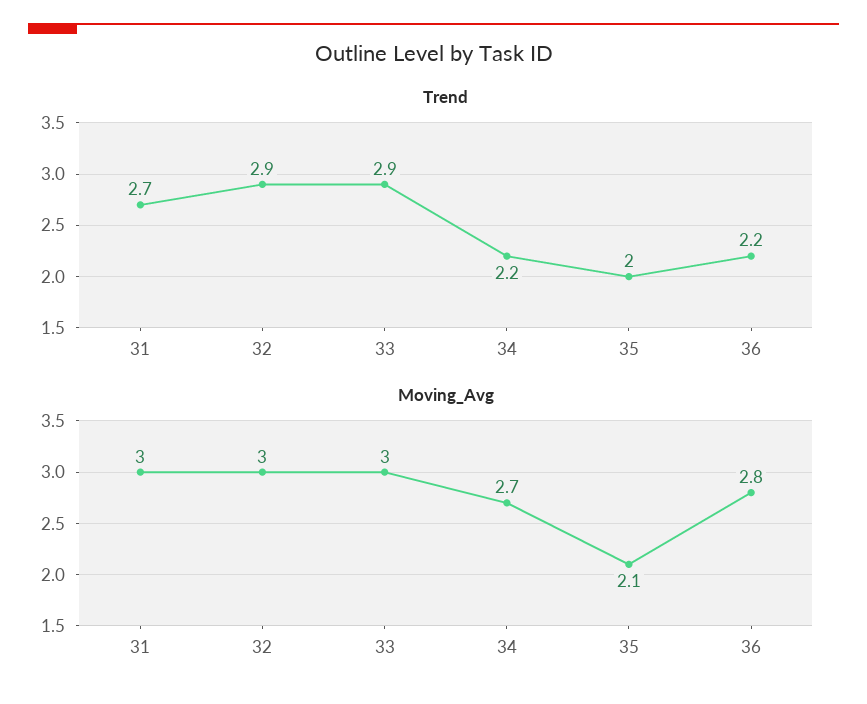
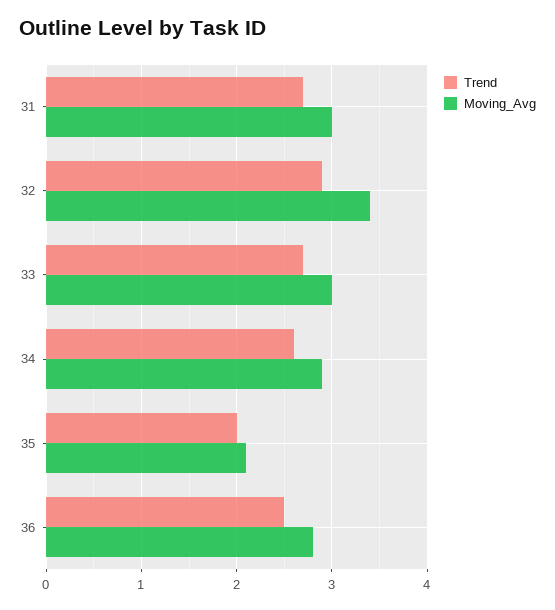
Trend, 33: 2.9 -> 2.7
Trend, 34: 2.2 -> 2.6
Trend, 36: 2.2 -> 2.5
Moving_Avg, 32: 3 -> 3.4
Moving_Avg, 34: 2.7 -> 2.9

